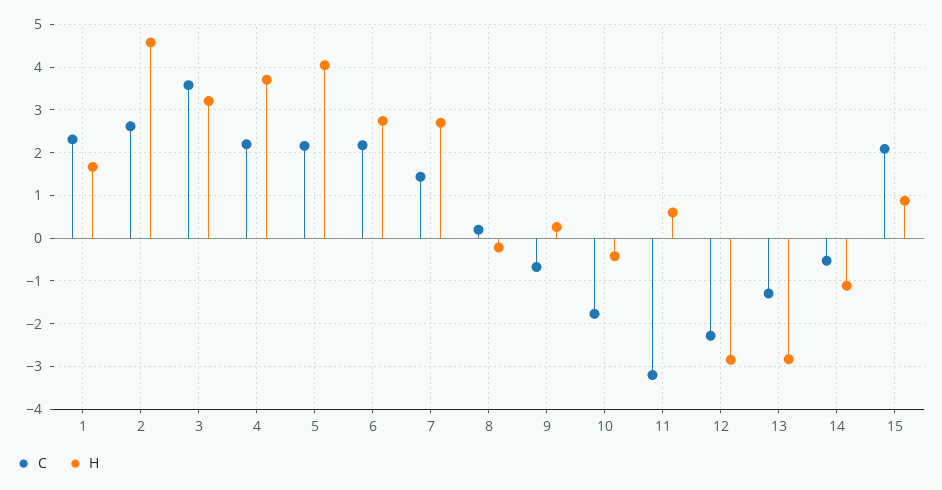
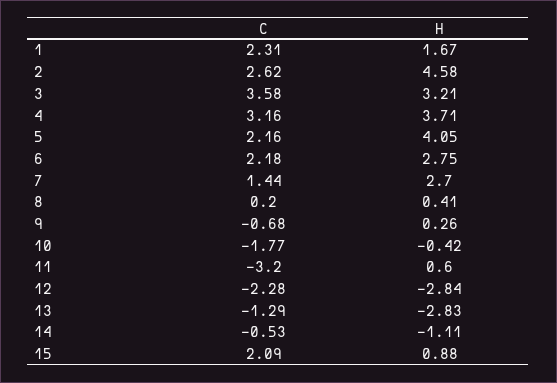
C, 4: 2.2 -> 3.16
H, 8: -0.2 -> 0.41

